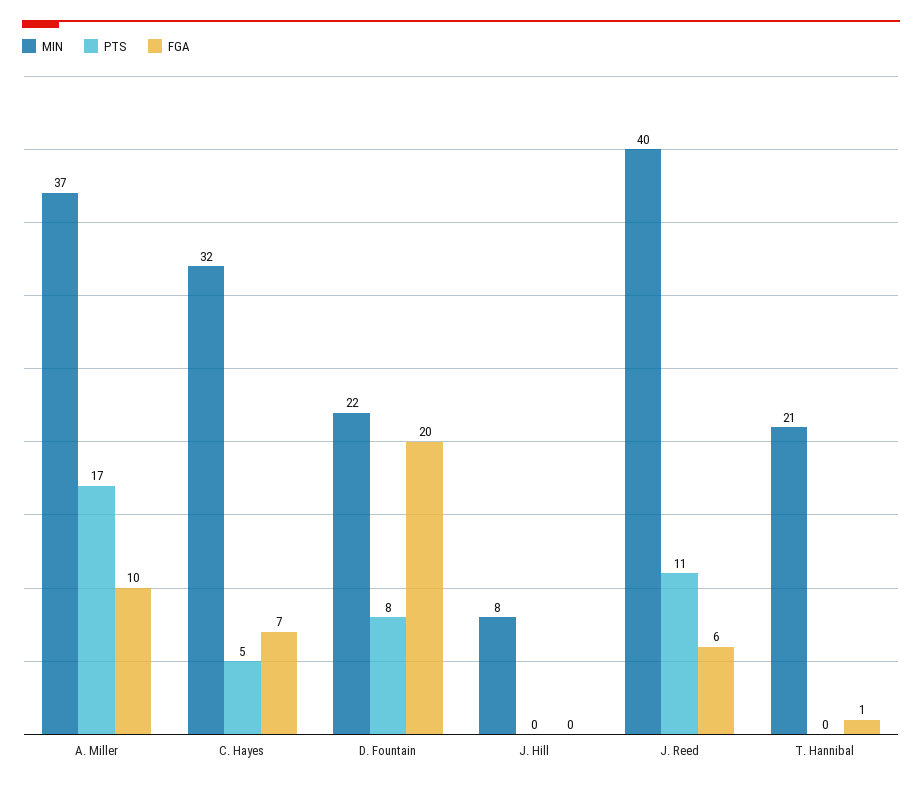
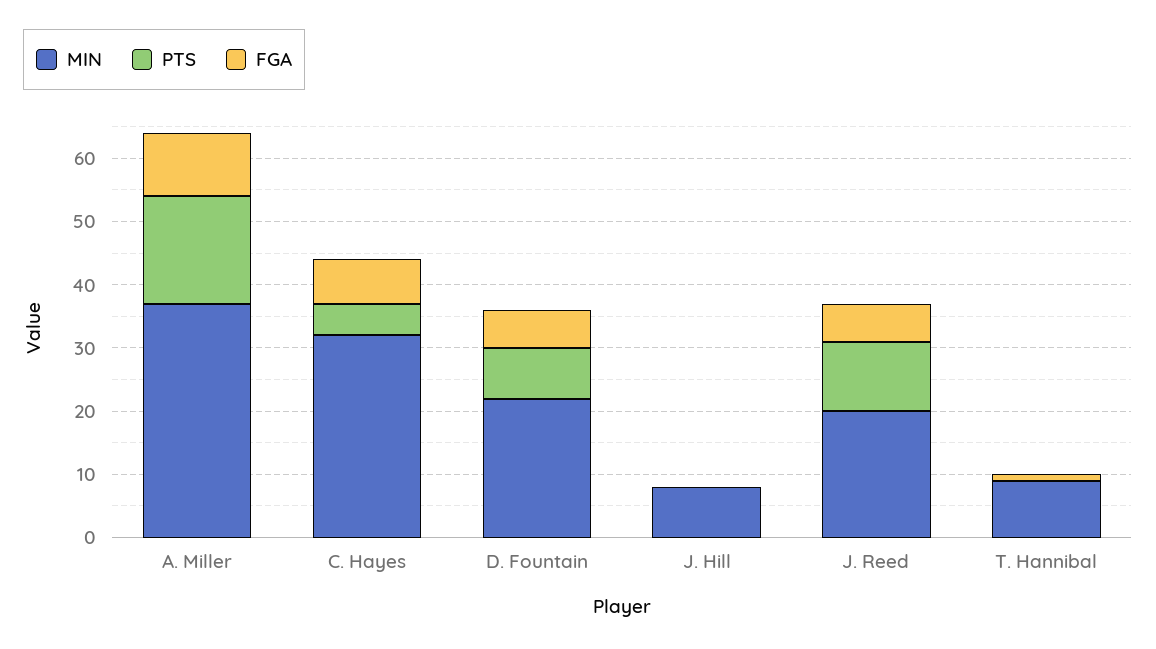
FGA, D. Fountain: 20 -> 5
MIN, J. Reed: 40 -> 20
MIN, T. Hannibal: 21 -> 10

